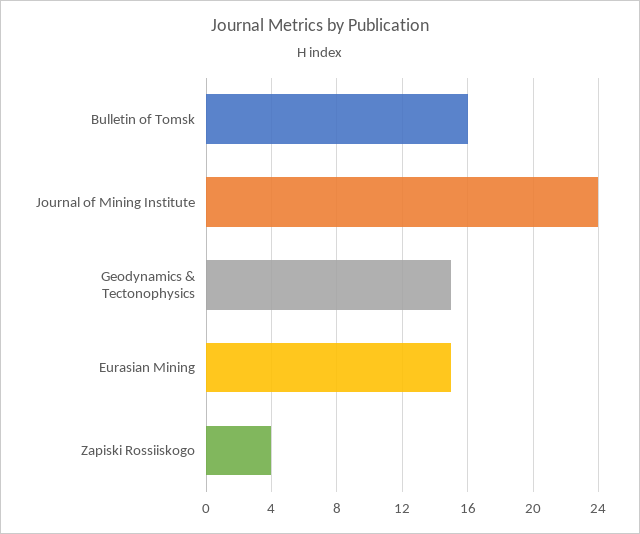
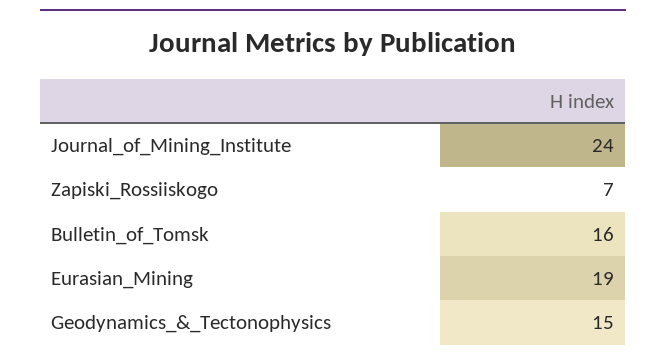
Eurasian Mining: 15 -> 19
Zapiski Rossiiskogo: 4 -> 7

